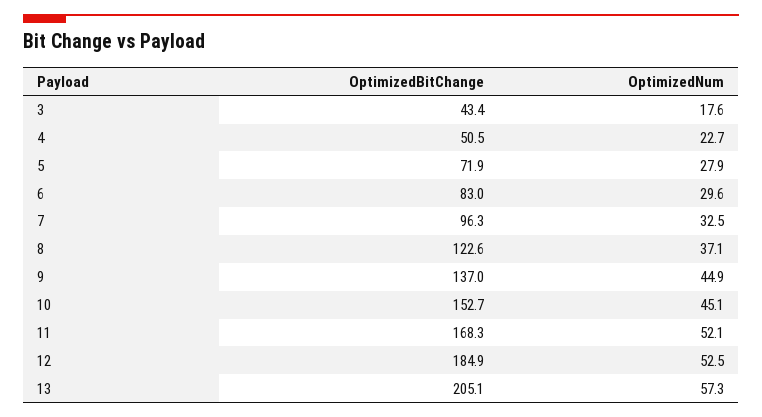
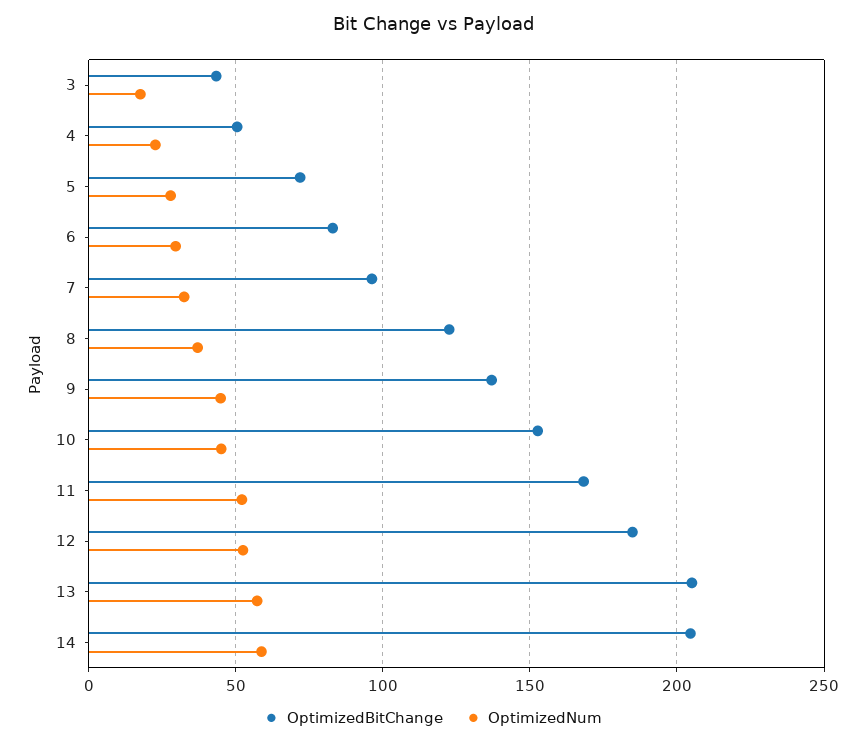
OptimizedBitChange, 14: none -> 205
OptimizedNum, 14: none -> 60

